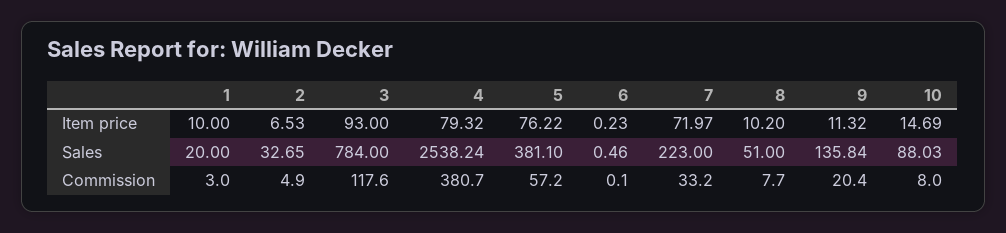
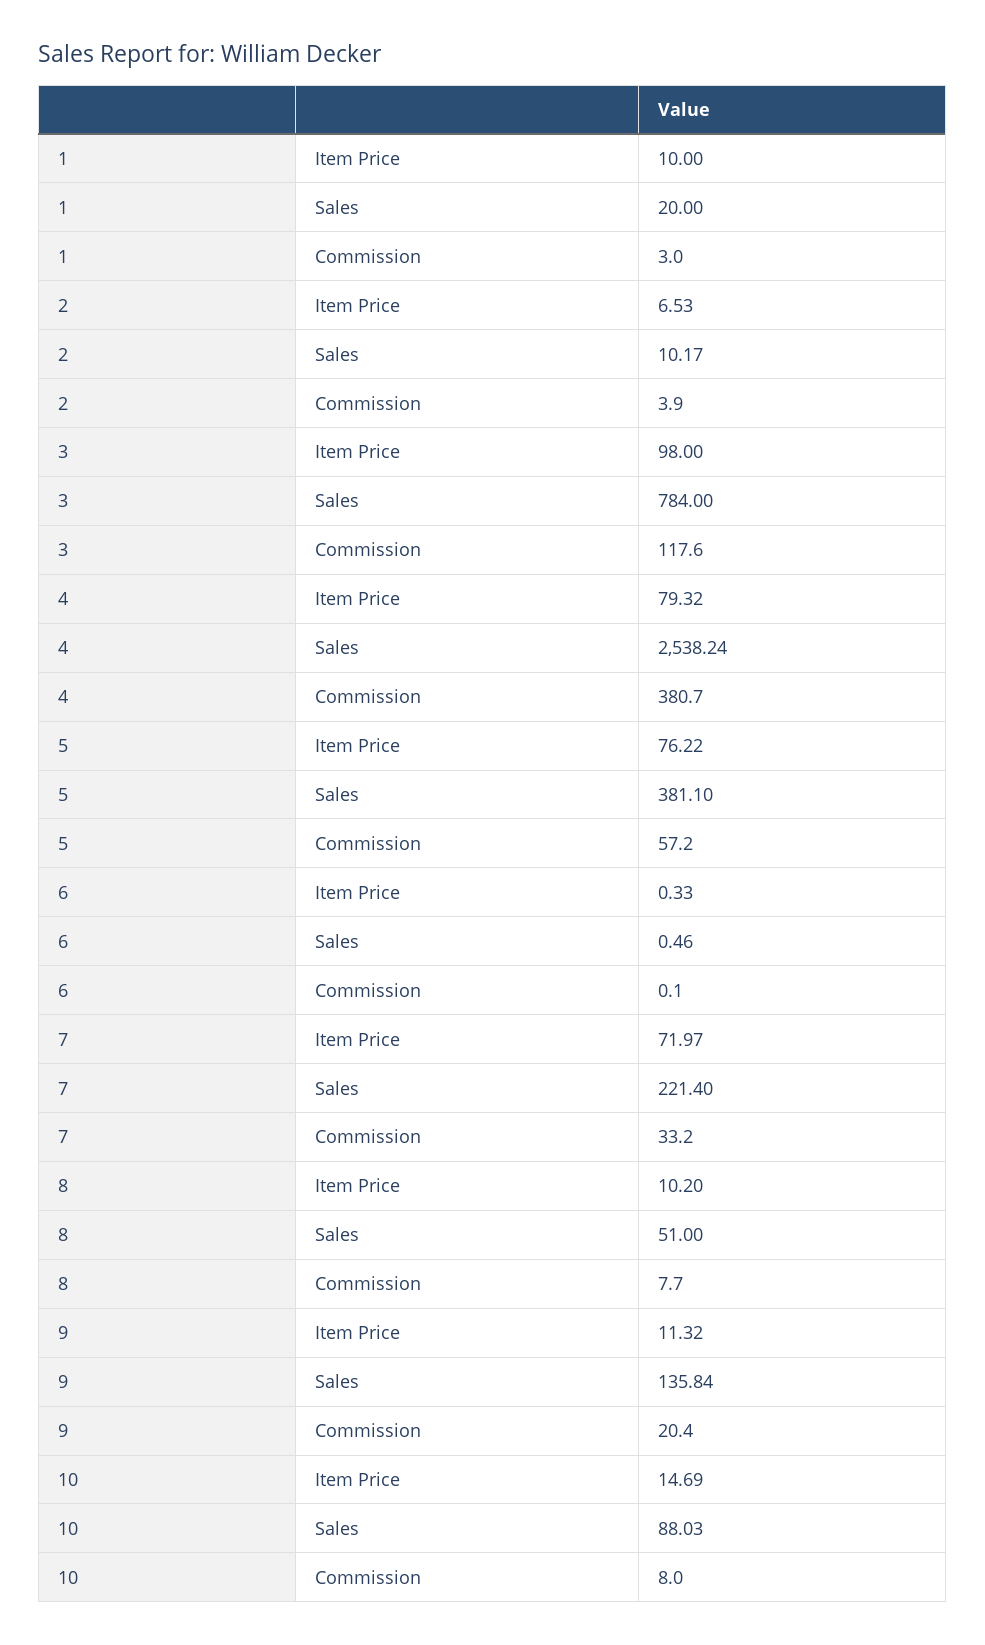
3, Item price: 93 -> 98
6, Item price: 0.23 -> 0.33
2, Sales: 32.65 -> 10.17
7, Sales: 223 -> 221.4
2, Commission: 4.9 -> 3.9

